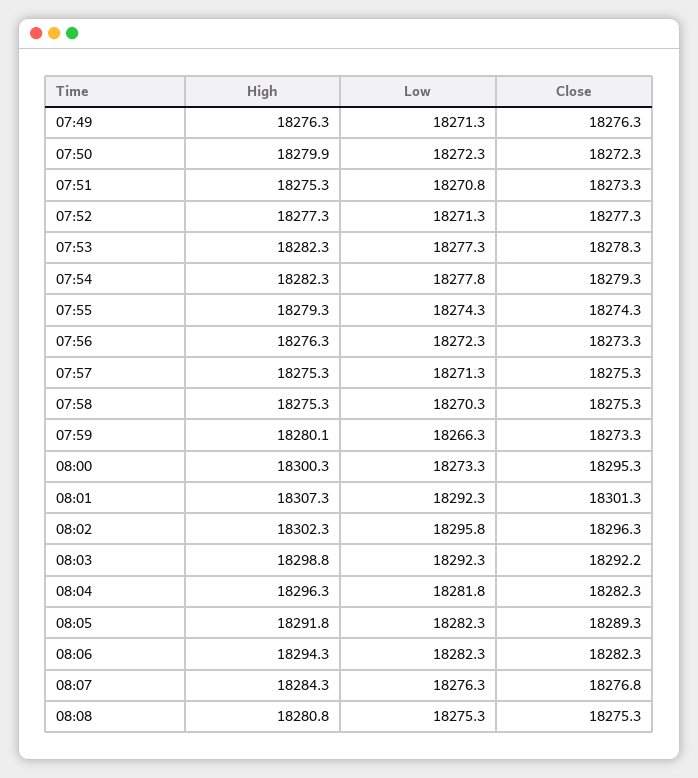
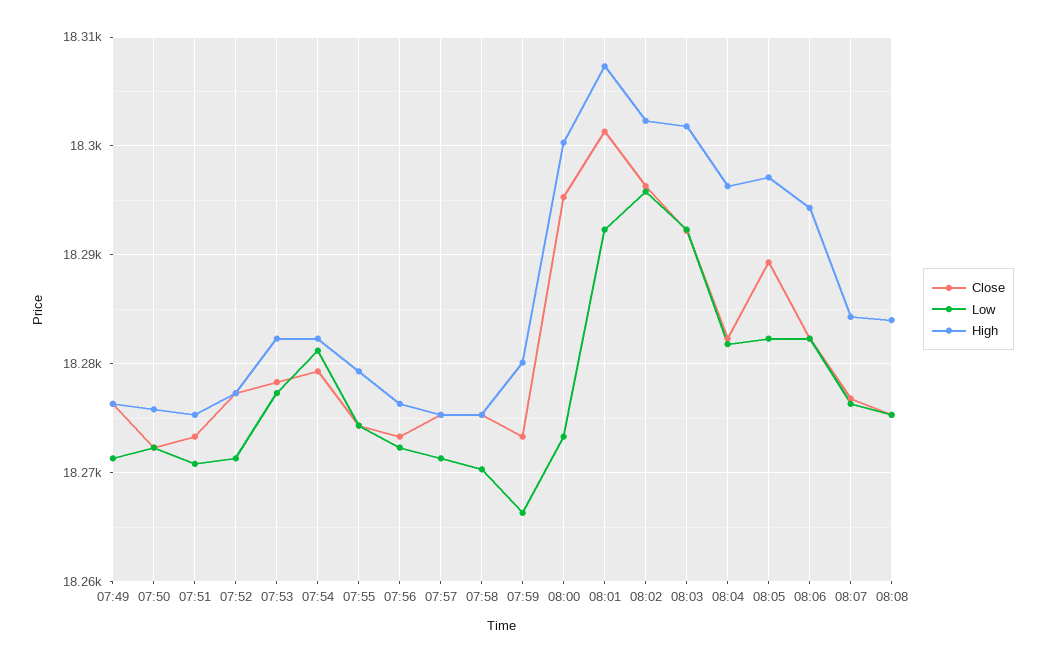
High, 07:50: 18279.9 -> 18276
Low, 07:54: 18277.8 -> 18281
High, 08:03: 18298.8 -> 18302
High, 08:05: 18291.8 -> 18297
High, 08:08: 18280.8 -> 18284

